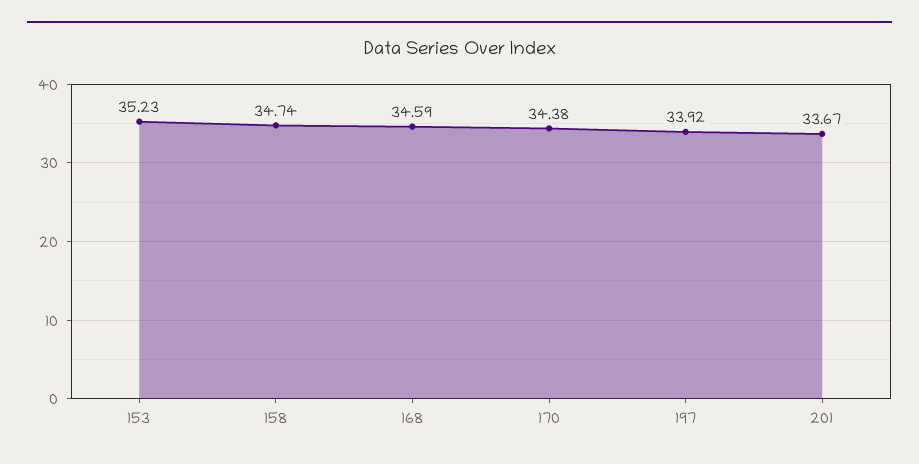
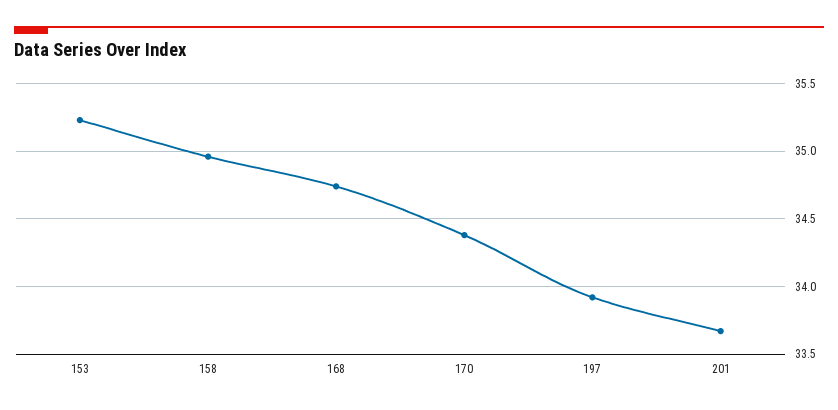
158: 34.74 -> 34.95
168: 34.59 -> 34.75

